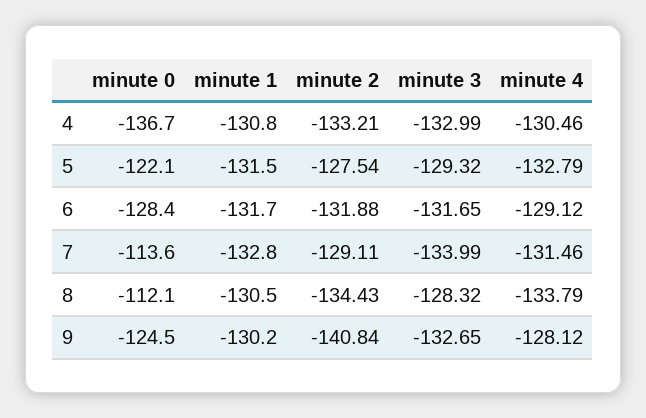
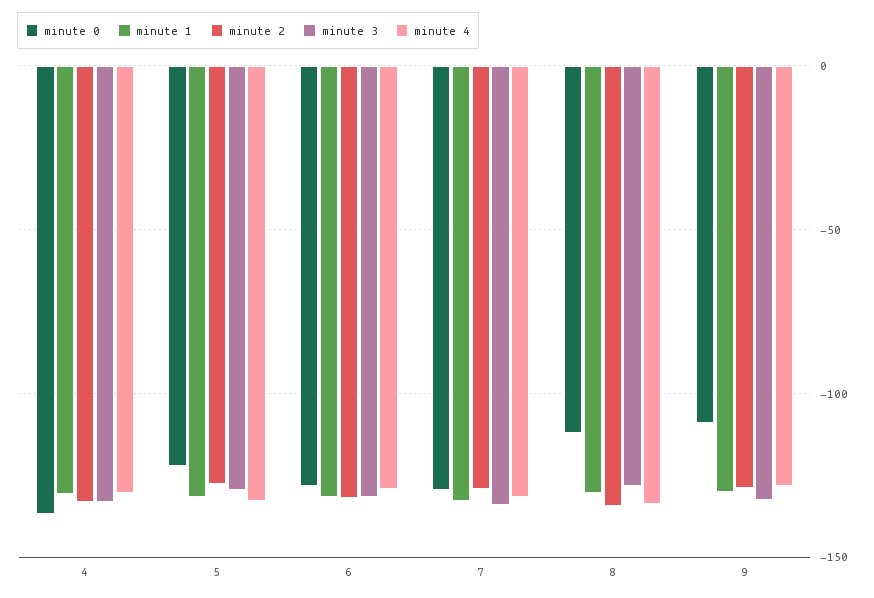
minute 0, 7: -113.6 -> -130
minute 0, 9: -124.5 -> -110
minute 2, 9: -140.84 -> -130

